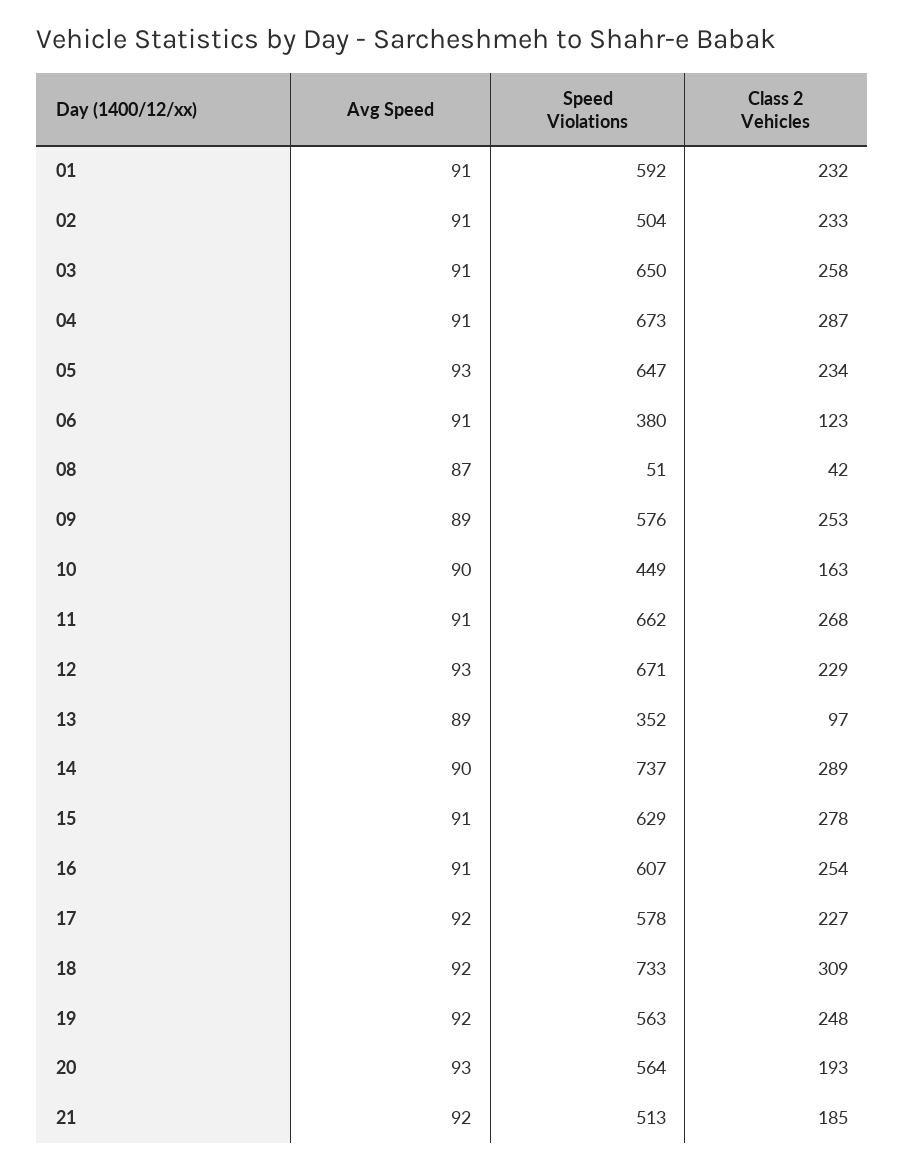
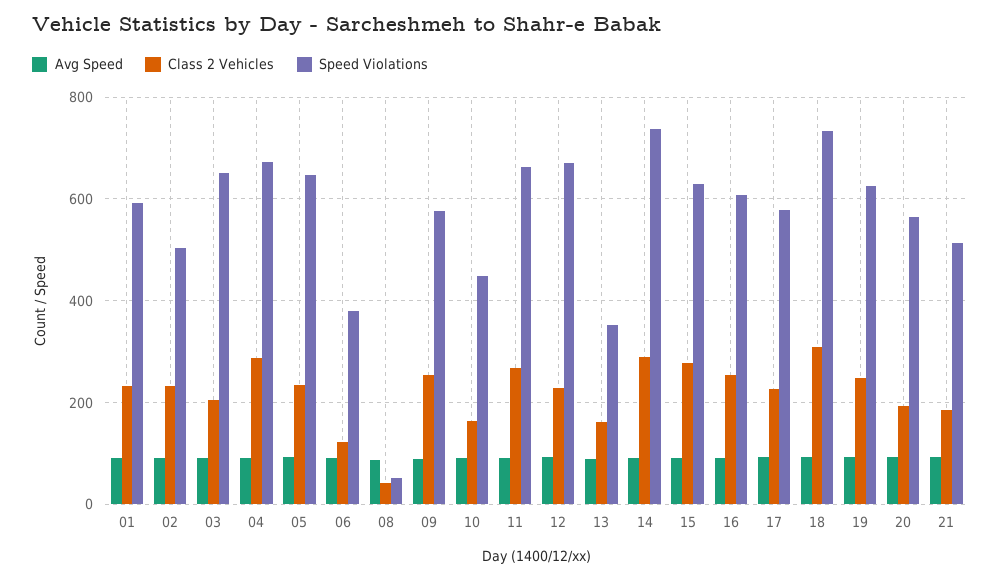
Class 2 Vehicles, 03: 258 -> 200
Class 2 Vehicles, 13: 97 -> 160
Speed Violations, 19: 563 -> 620

